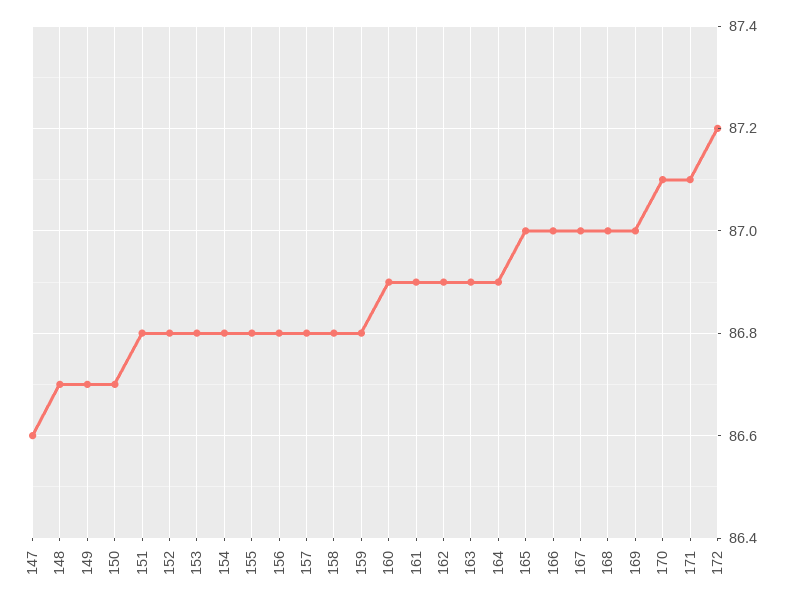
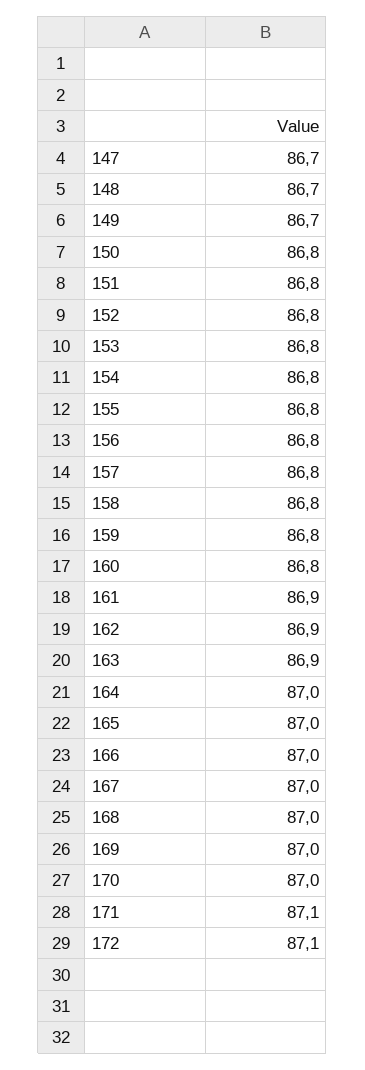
147: 86.6 -> 86.7
150: 86.7 -> 86.8
160: 86.9 -> 86.8
164: 86.9 -> 87
170: 87.1 -> 87
172: 87.2 -> 87.1

